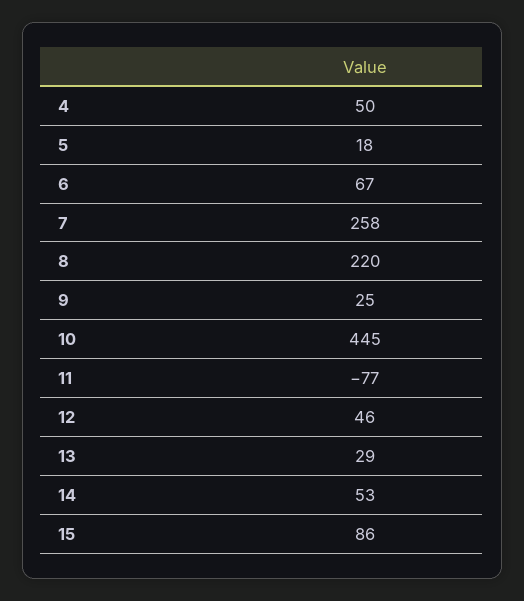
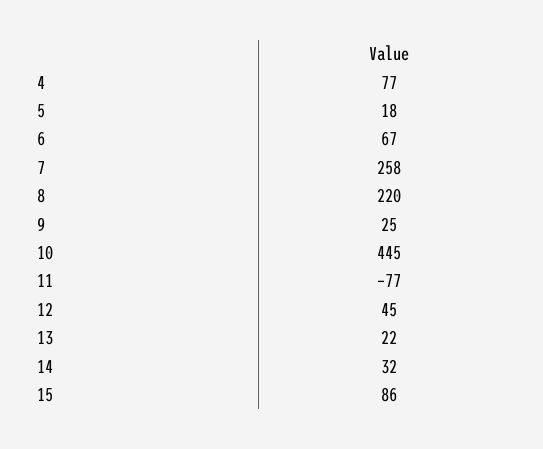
4: 50 -> 77
12: 46 -> 45
13: 29 -> 22
14: 53 -> 32

